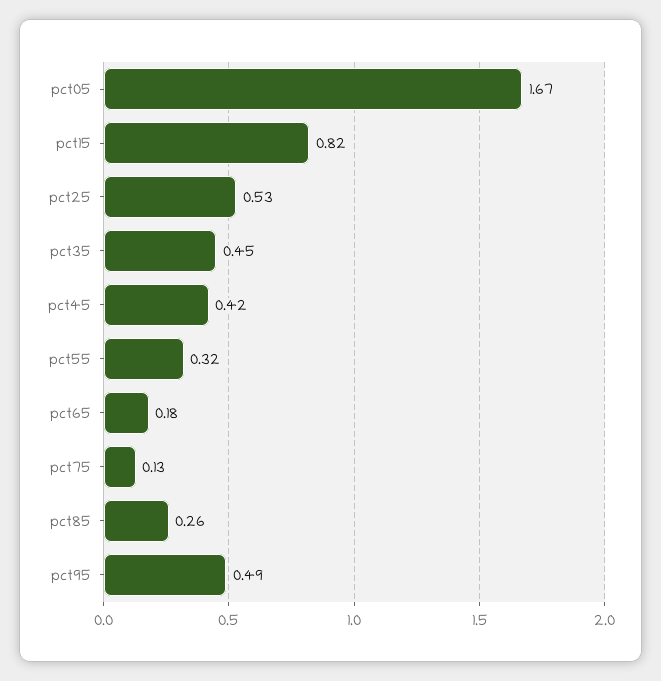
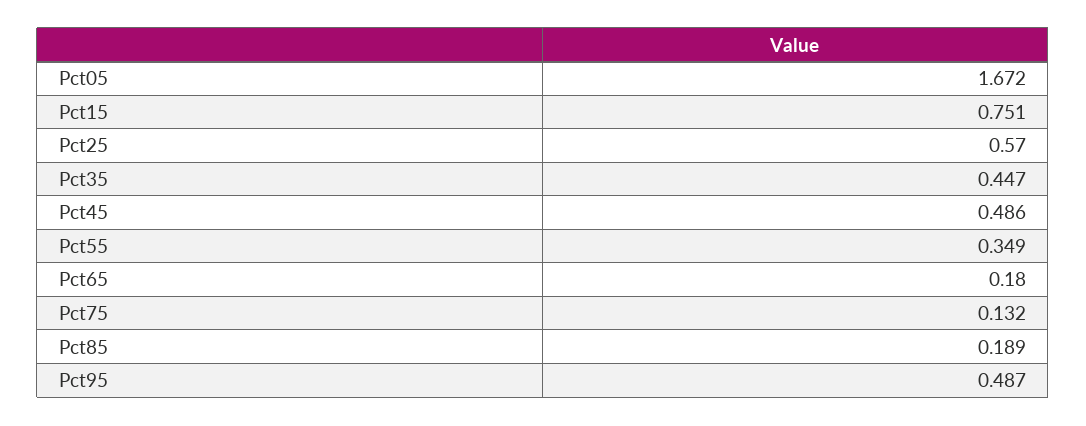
pct15: 0.82 -> 0.751
pct25: 0.53 -> 0.57
pct45: 0.42 -> 0.486
pct55: 0.32 -> 0.349
pct85: 0.26 -> 0.189

